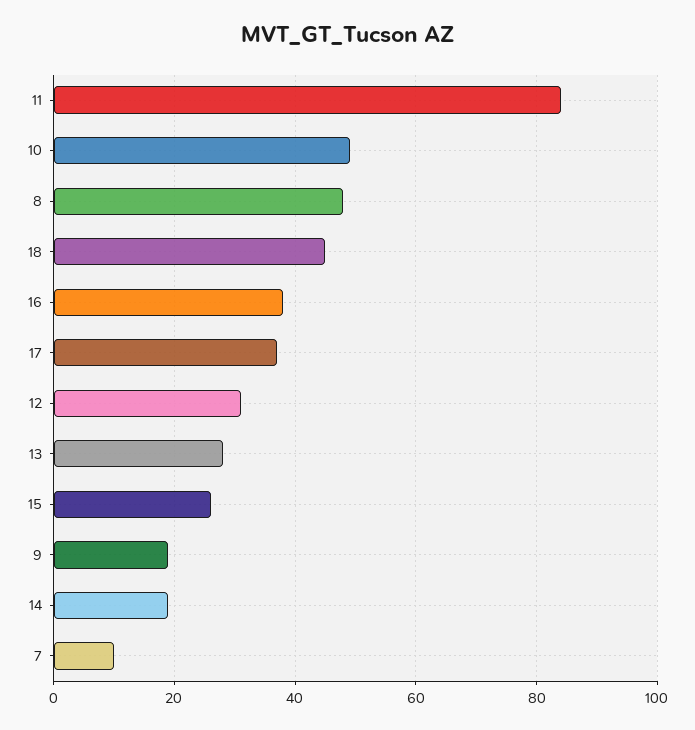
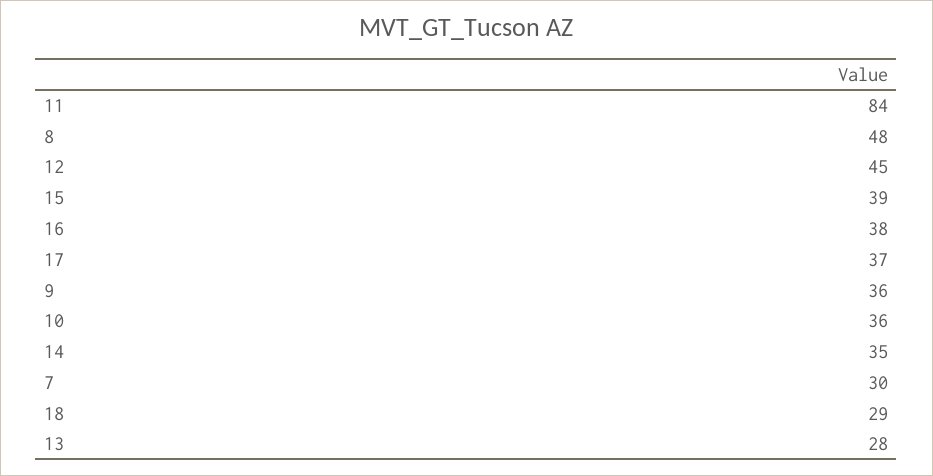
10: 50 -> 36
18: 45 -> 29
12: 30 -> 45
15: 25 -> 39
9: 20 -> 36
14: 20 -> 35
7: 10 -> 30

